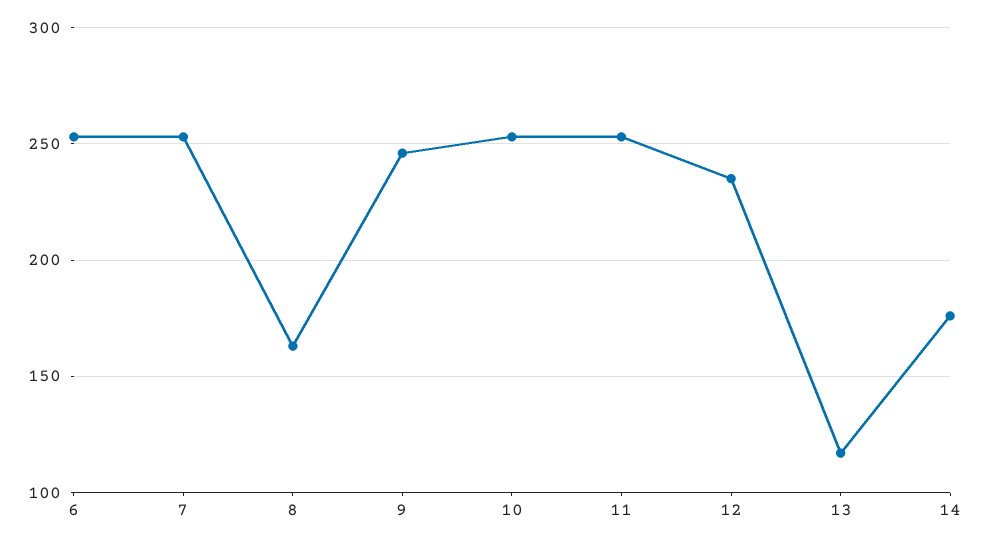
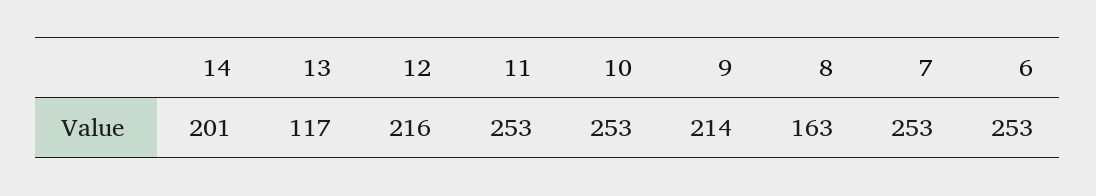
9: 245 -> 214
12: 235 -> 216
14: 175 -> 201

